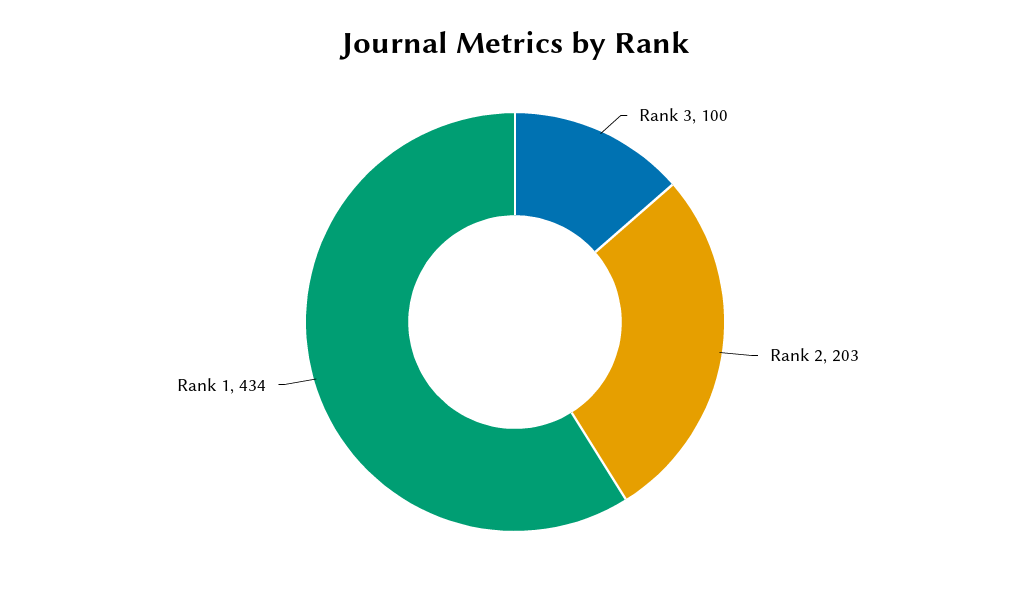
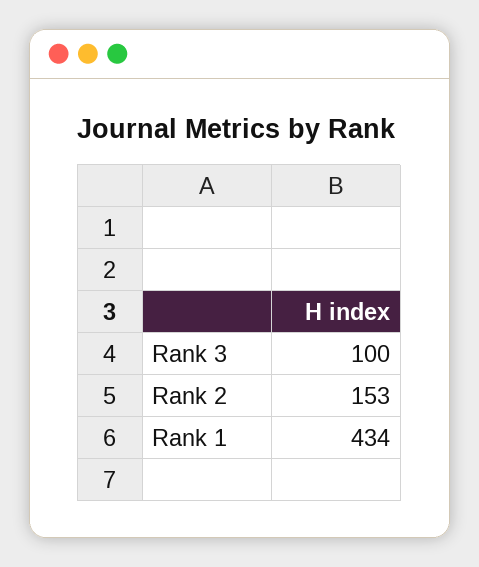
Rank 2: 203 -> 153

